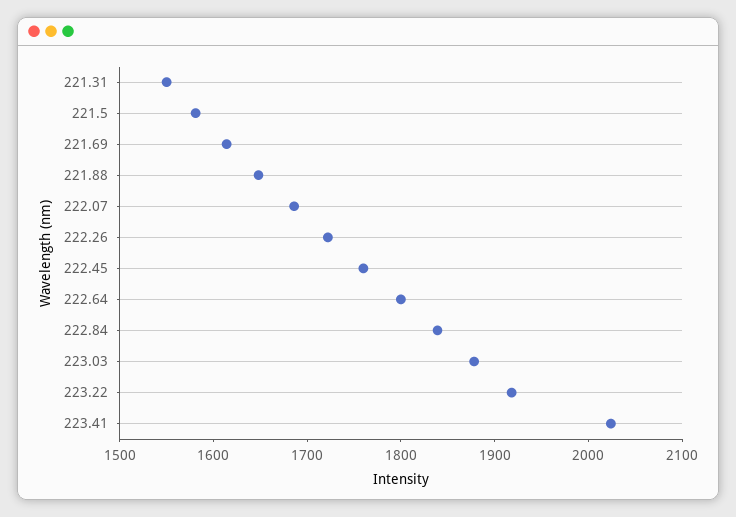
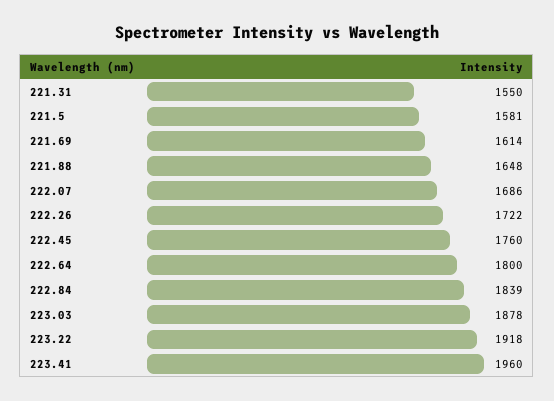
223.41: 2020 -> 1960

